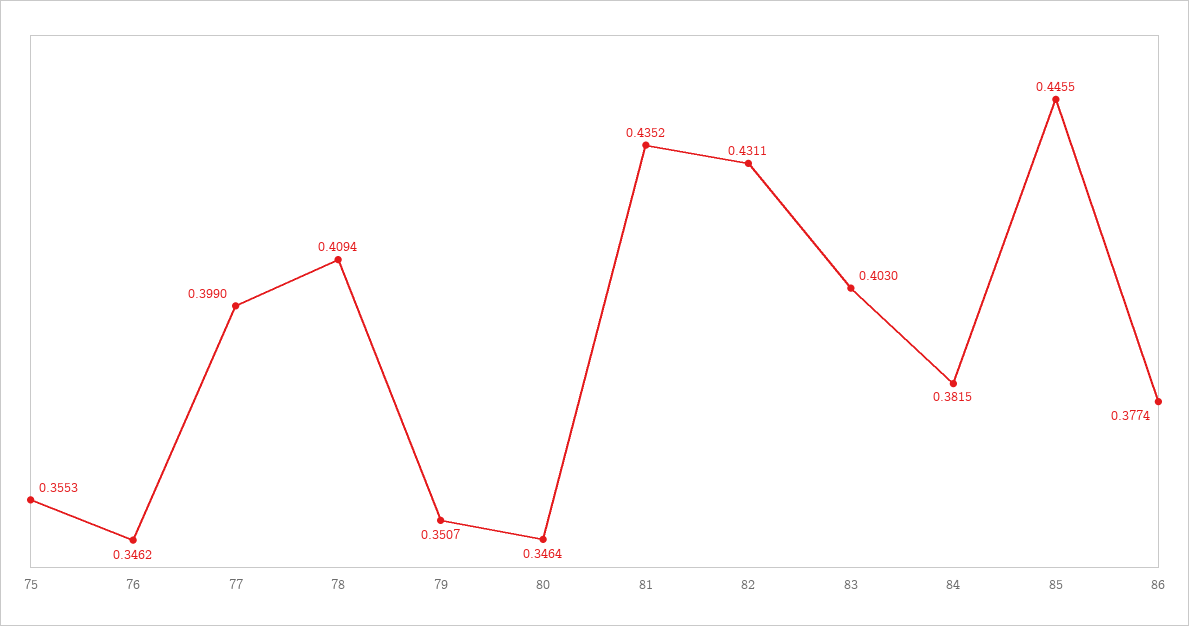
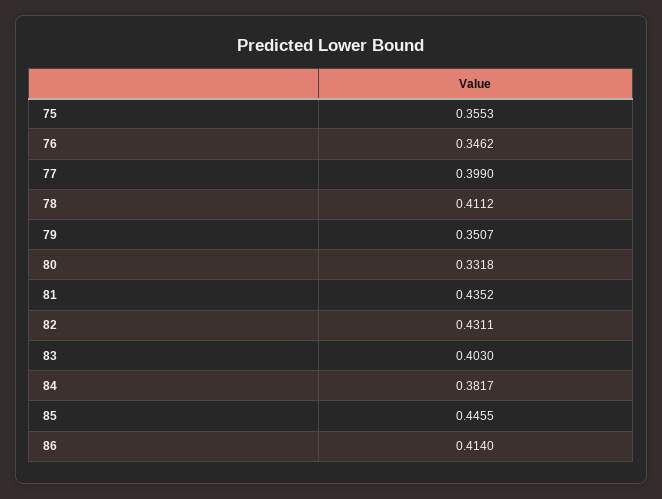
78: 0.4094 -> 0.4112
80: 0.3464 -> 0.3318
84: 0.3815 -> 0.3817
86: 0.3774 -> 0.414

